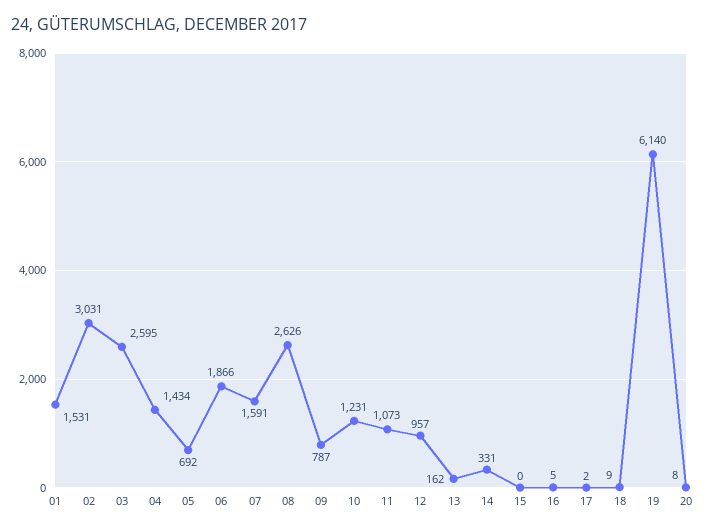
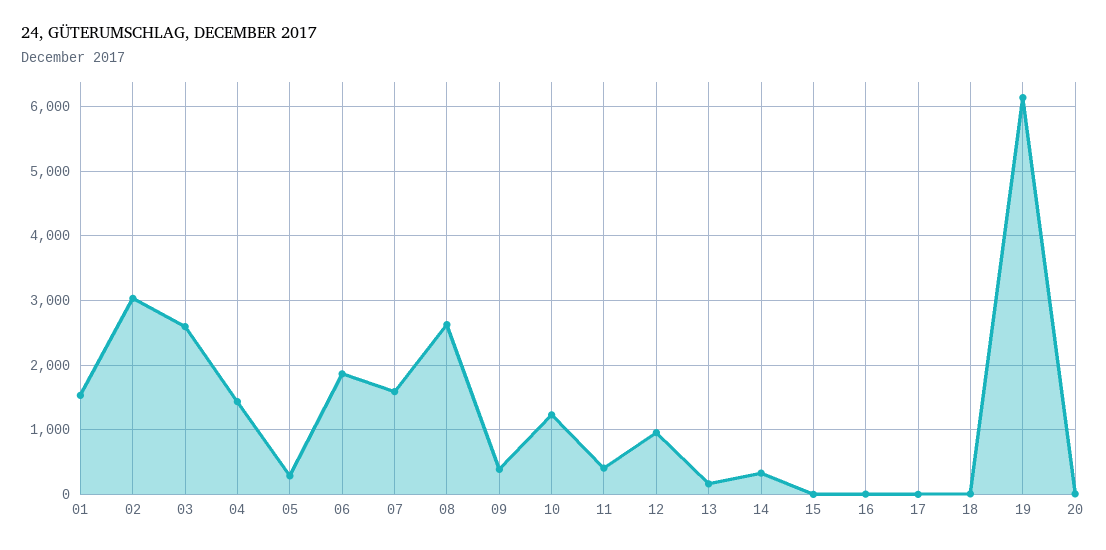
05: 692 -> 300
09: 787 -> 400
11: 1073 -> 400

